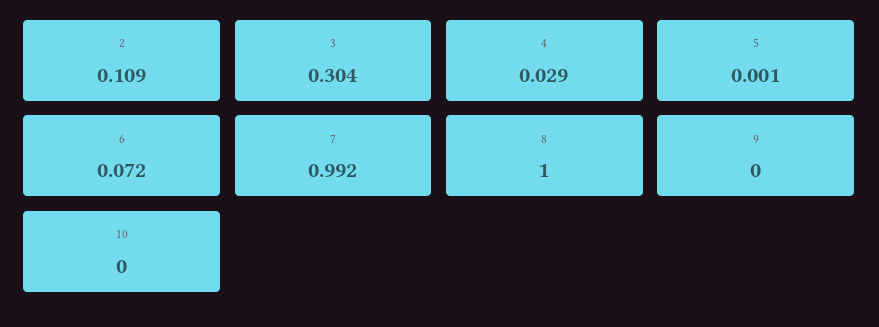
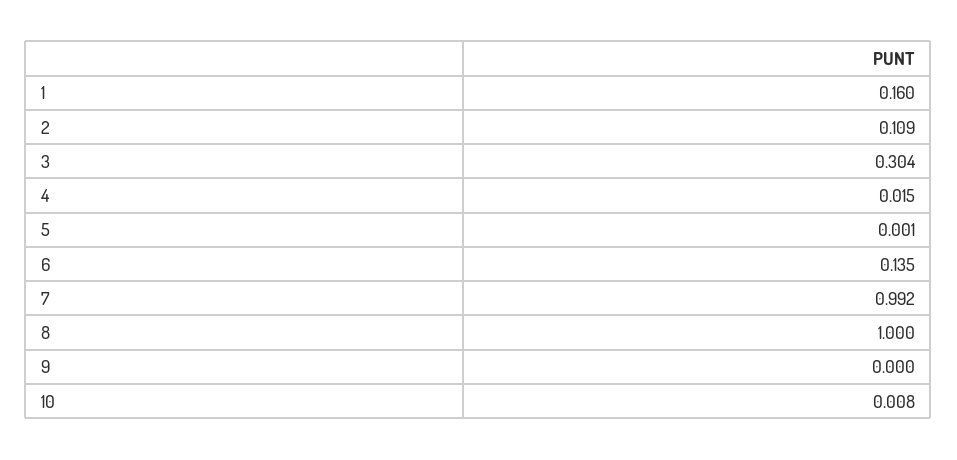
4: 0.029 -> 0.015
6: 0.072 -> 0.135
10: 0 -> 0.008
1: none -> 0.16

